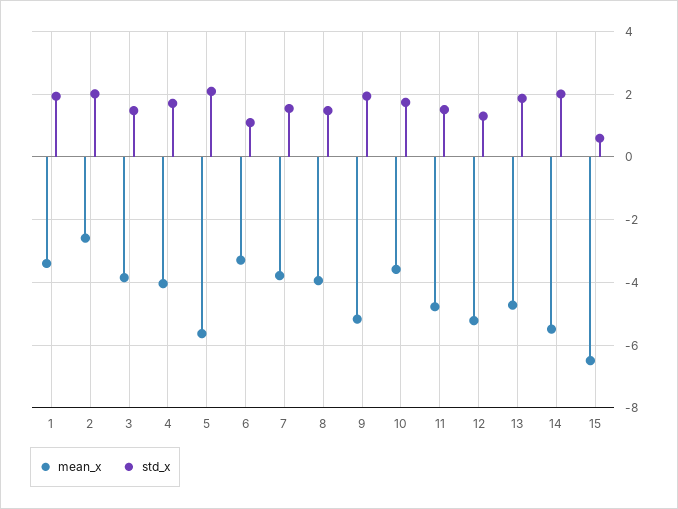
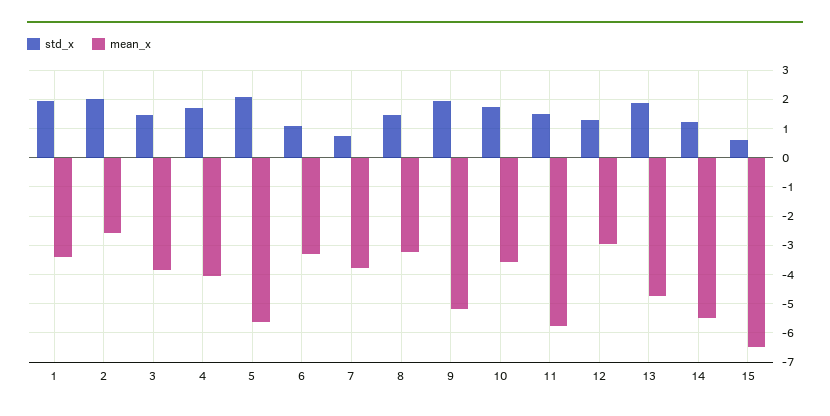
std_x, 7: 1.6 -> 0.75
mean_x, 8: -4 -> -3.25
mean_x, 11: -4.8 -> -5.75
mean_x, 12: -5.2 -> -3
std_x, 14: 2 -> 1.25

